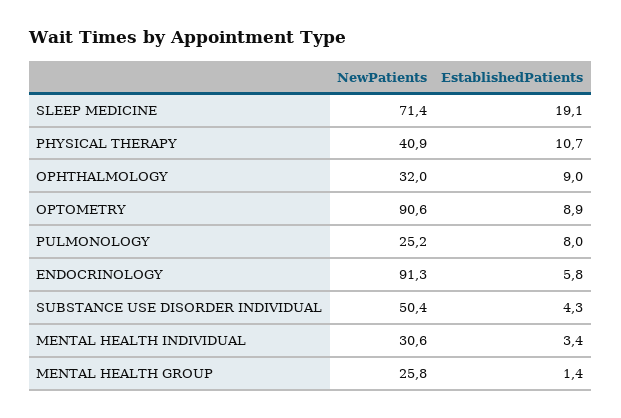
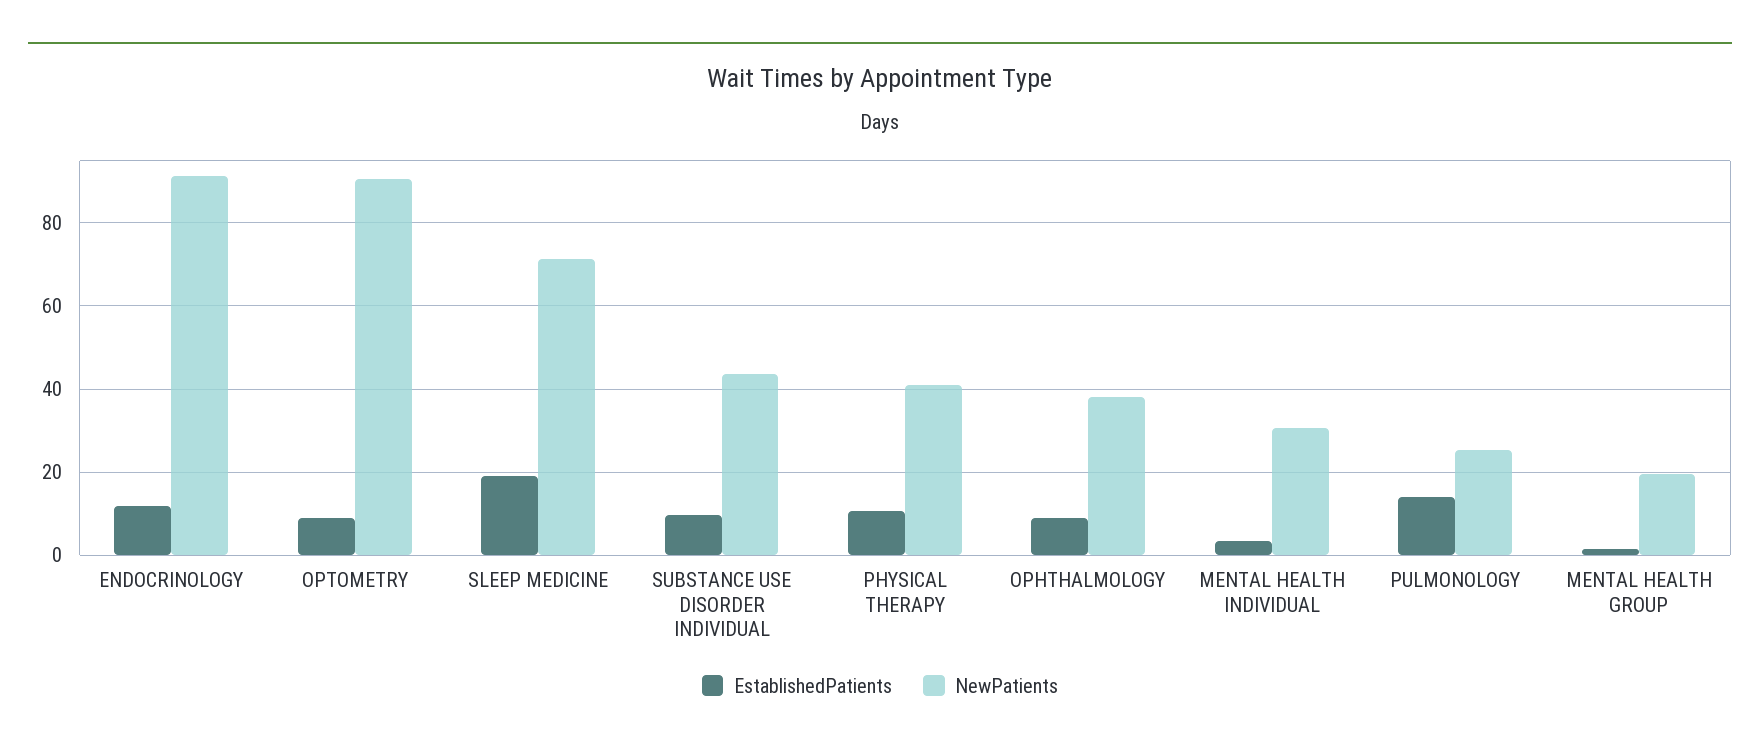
NewPatients, OPHTHALMOLOGY: 32 -> 38
EstablishedPatients, PULMONOLOGY: 8 -> 14
EstablishedPatients, ENDOCRINOLOGY: 5.8 -> 12
NewPatients, SUBSTANCE USE DISORDER INDIVIDUAL: 50.4 -> 44
EstablishedPatients, SUBSTANCE USE DISORDER INDIVIDUAL: 4.3 -> 10
NewPatients, MENTAL HEALTH GROUP: 25.8 -> 20

